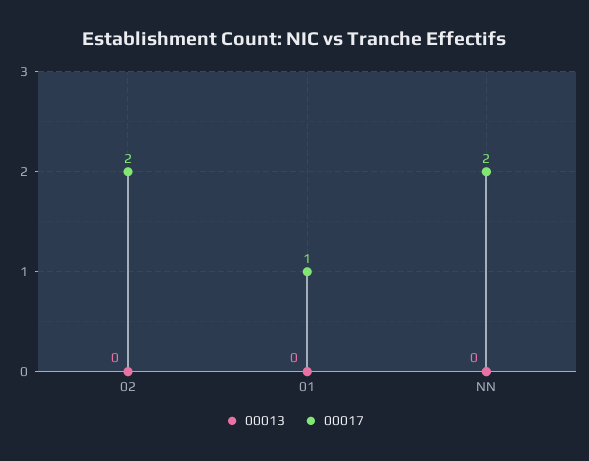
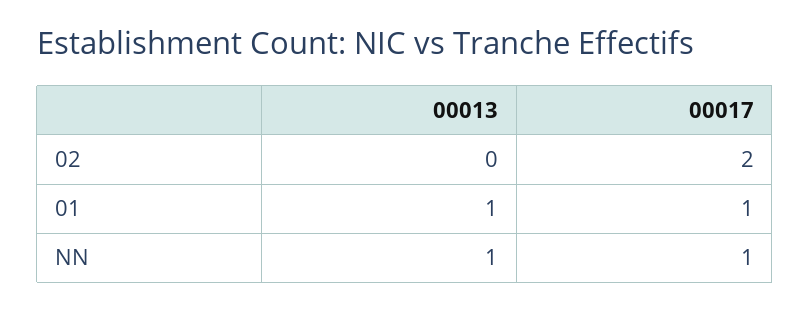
00013, 01: 0 -> 1
00013, NN: 0 -> 1
00017, NN: 2 -> 1

